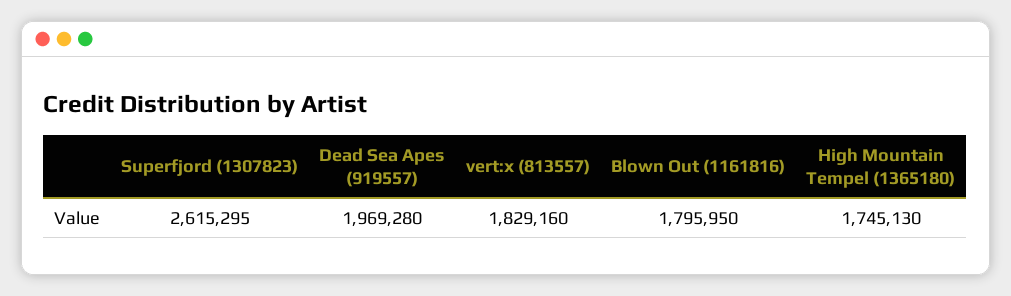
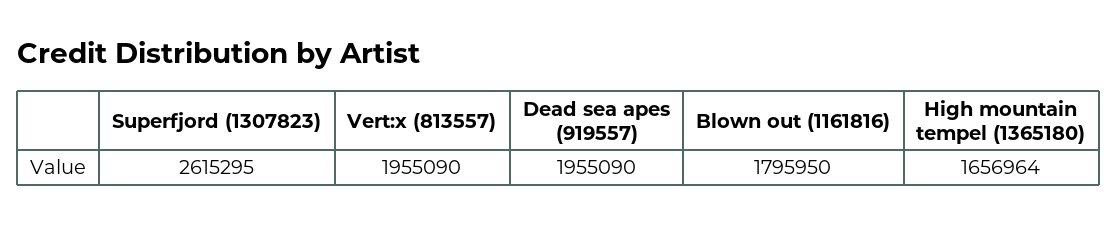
Dead Sea Apes (919557): 1969280 -> 1955090
vert:x (813557): 1829160 -> 1955090
High Mountain Tempel (1365180): 1745130 -> 1656964

